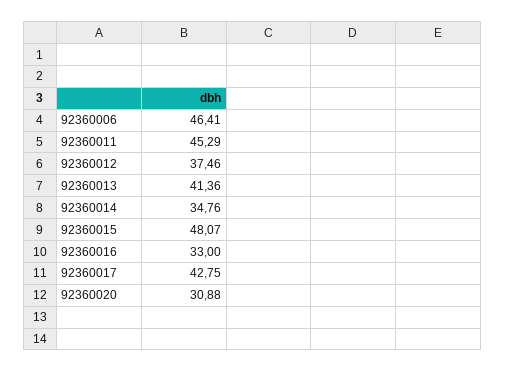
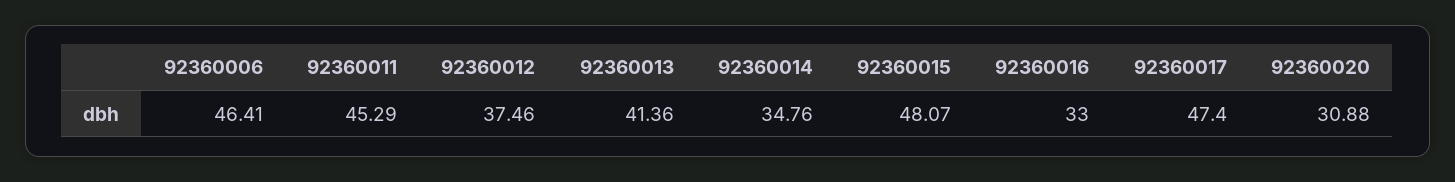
92360017: 42.75 -> 47.4

